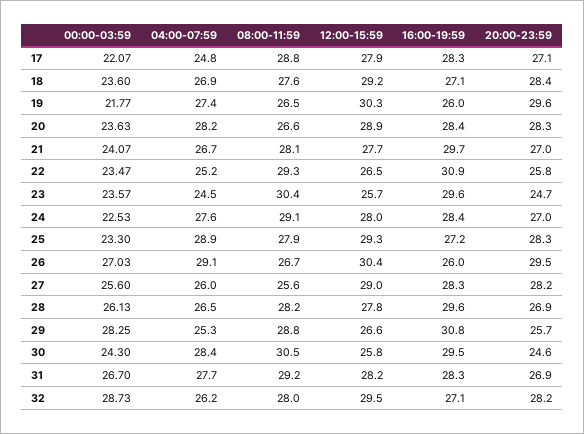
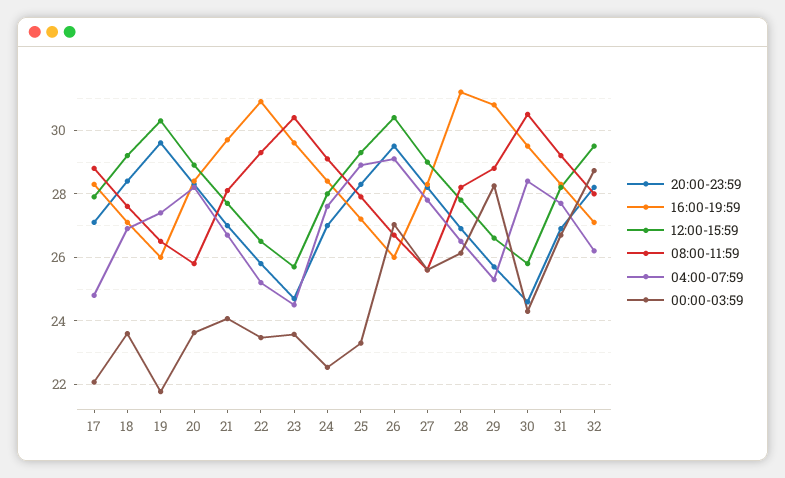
08:00-11:59, 20: 26.6 -> 25.8
04:00-07:59, 27: 26 -> 27.8
16:00-19:59, 28: 29.6 -> 31.2

